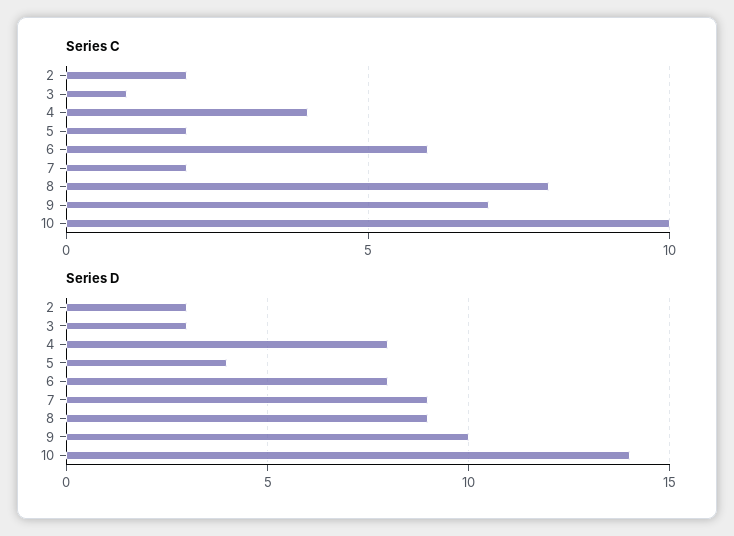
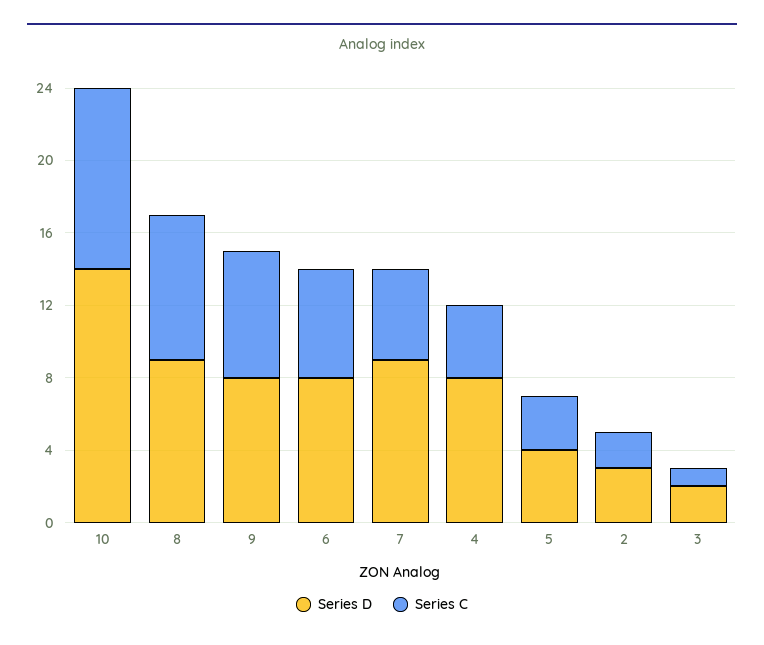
Series C, 5: 2 -> 3
Series C, 7: 2 -> 5
Series D, 3: 3 -> 2
Series D, 9: 10 -> 8

